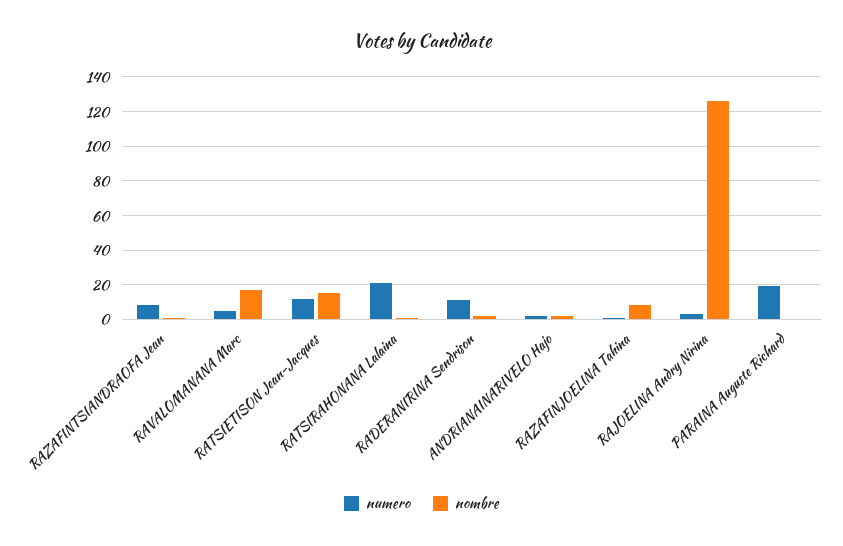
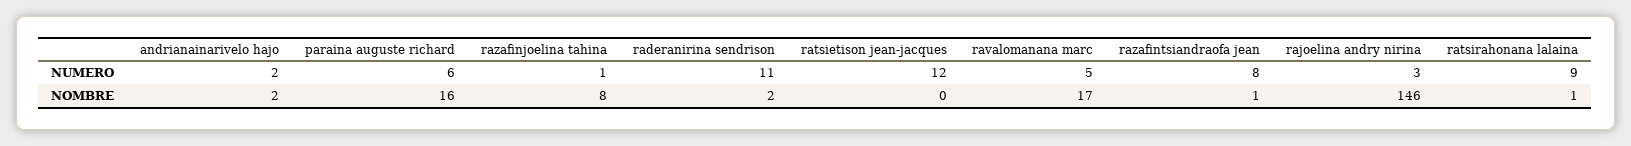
nombre, RATSIETISON Jean-Jacques: 15 -> 0
numero, RATSIRAHONANA Lalaina: 20 -> 9
nombre, RAJOELINA Andry Nirina: 125 -> 146
numero, PARAINA Auguste Richard: 20 -> 6
nombre, PARAINA Auguste Richard: 0 -> 16

